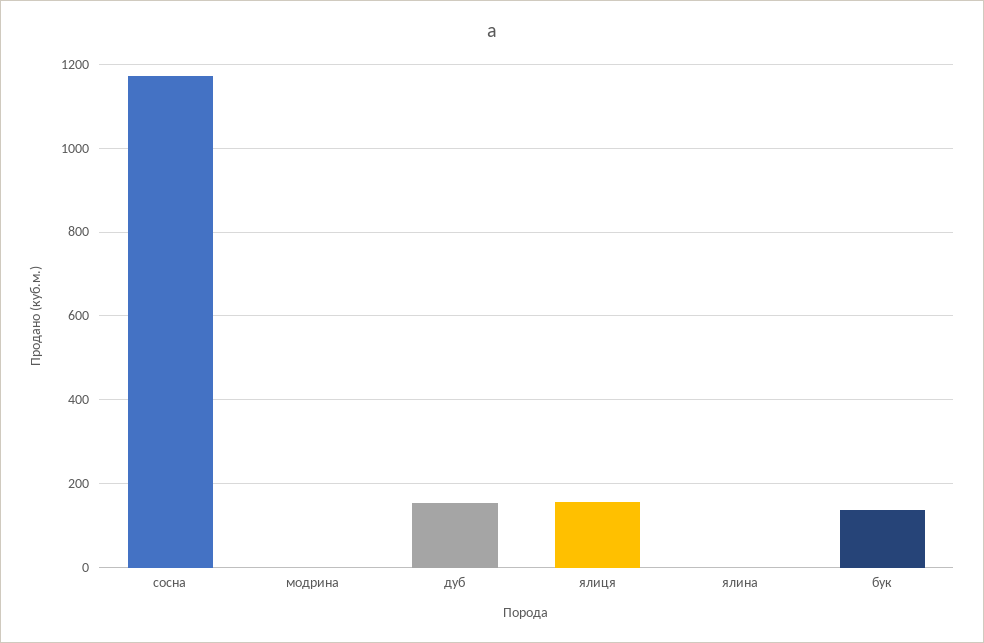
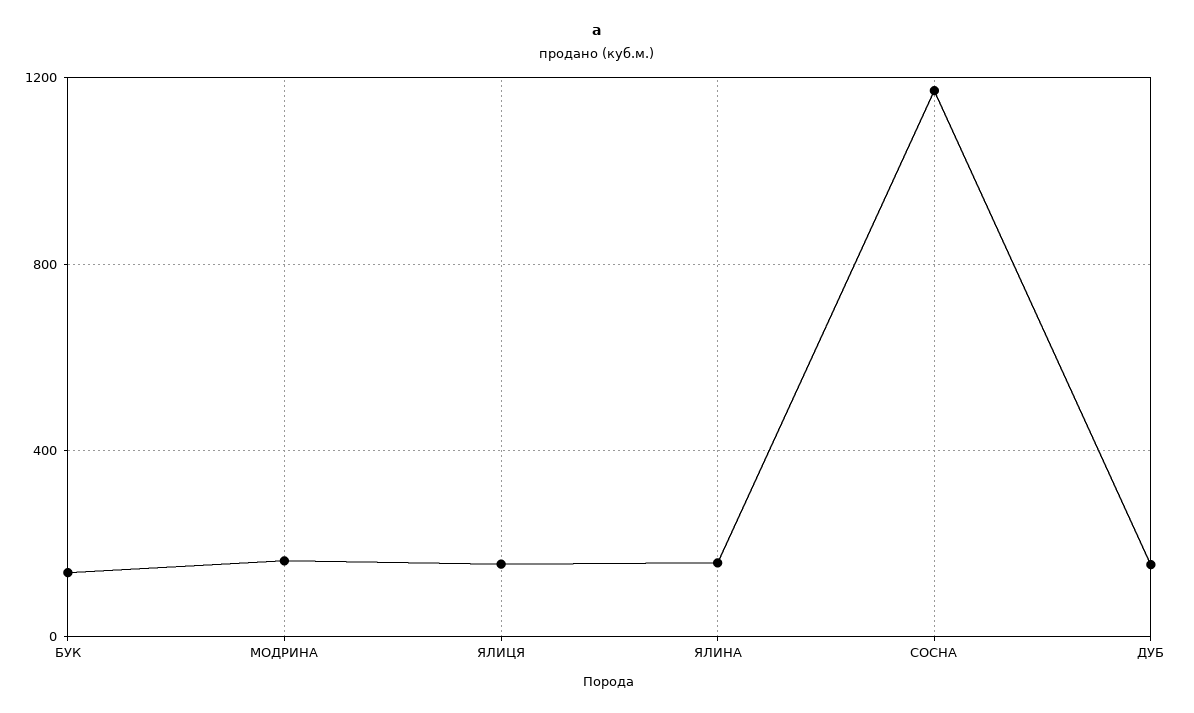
модрина: 0 -> 150
ялина: 0 -> 150

